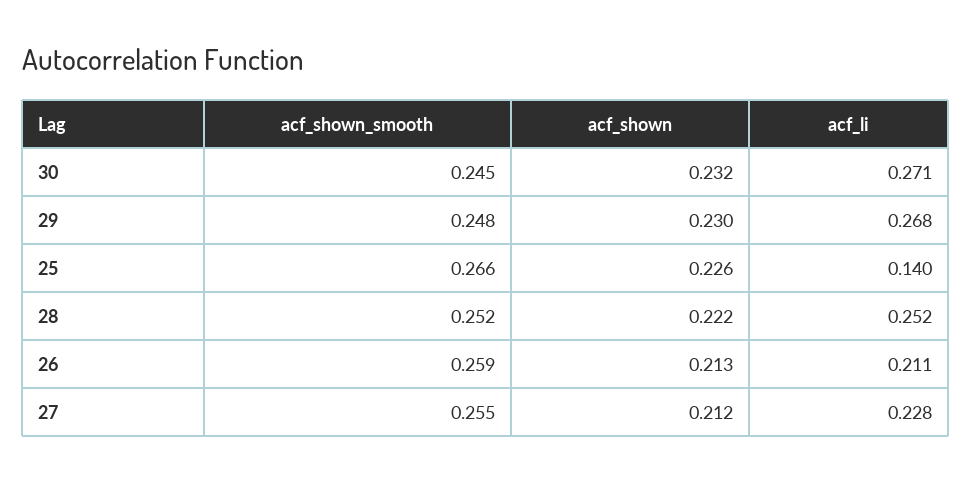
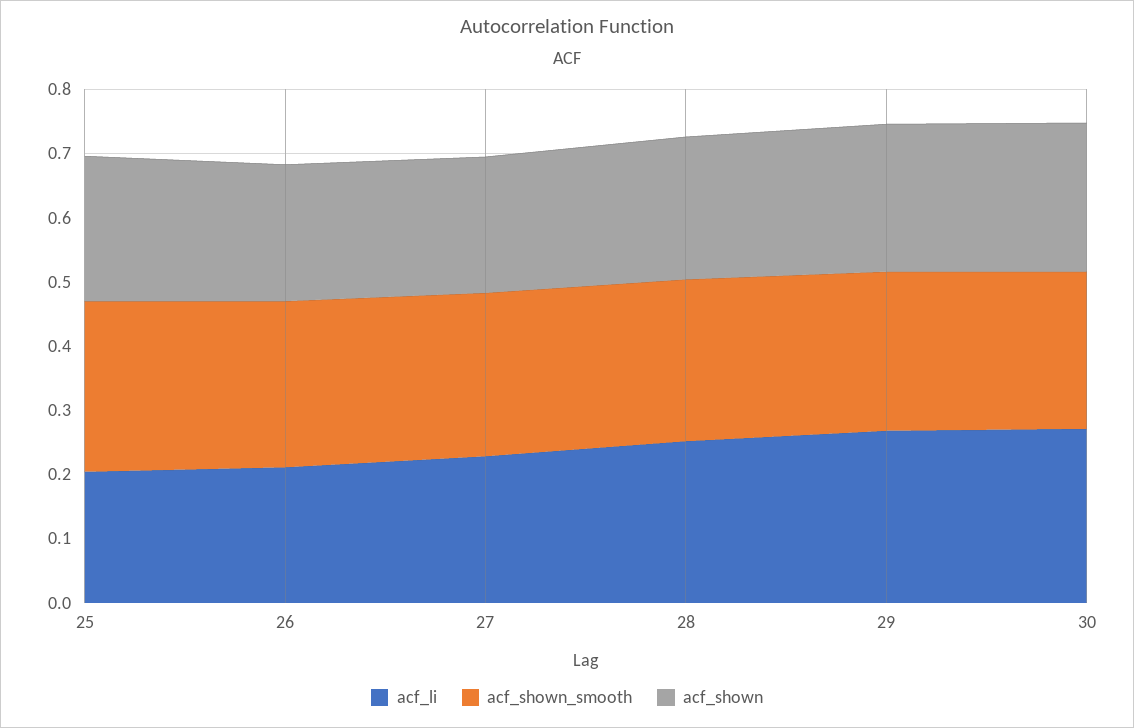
acf_li, 25: 0.14 -> 0.2

